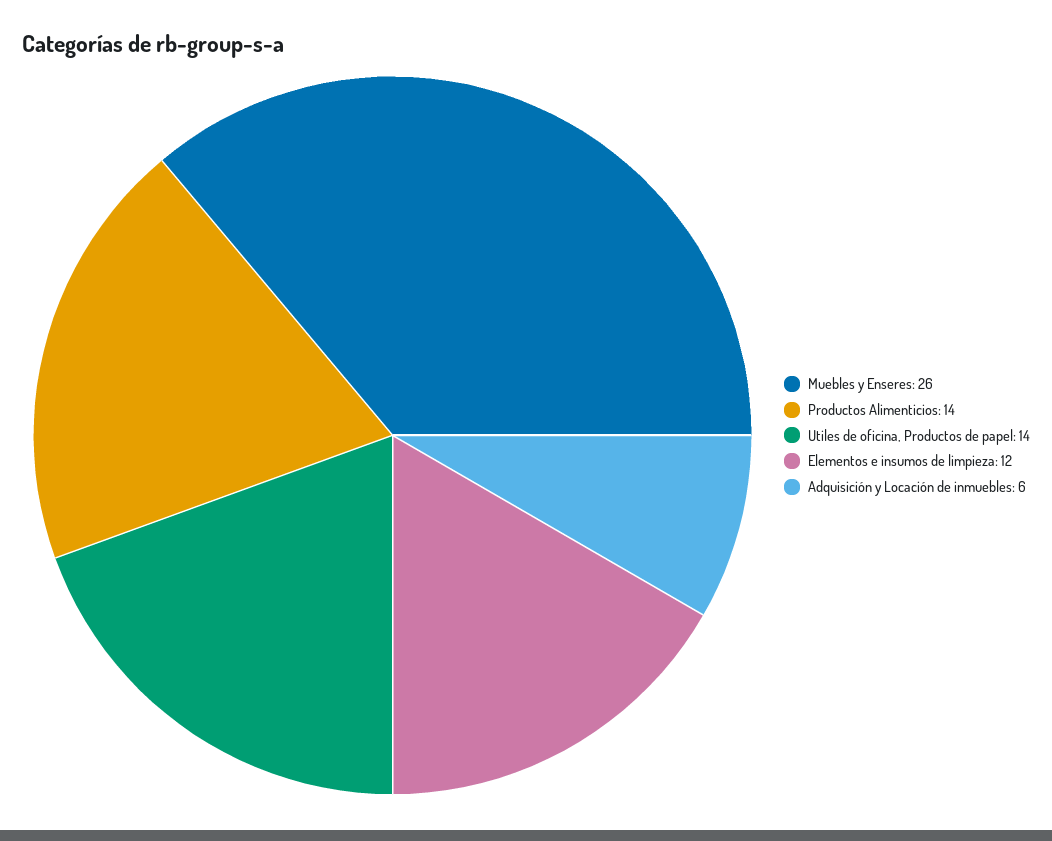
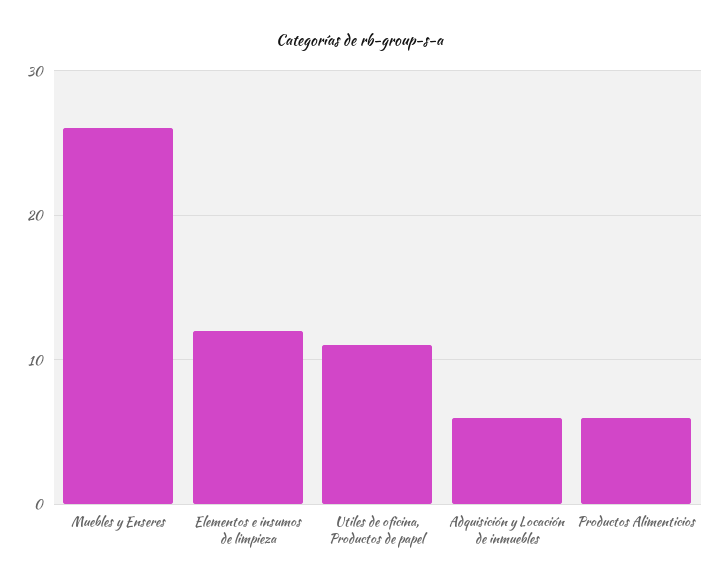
Productos Alimenticios: 14 -> 6
Utiles de oficina, Productos de papel: 14 -> 11

